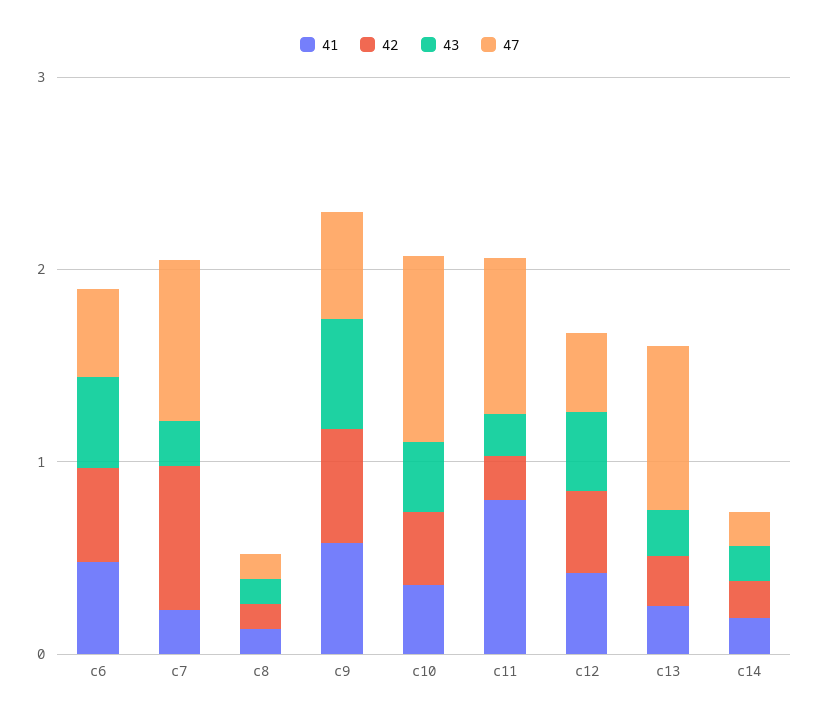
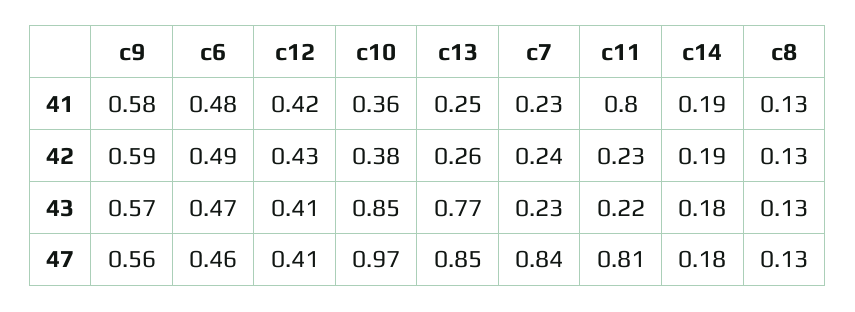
42, c7: 0.8 -> 0.24
43, c10: 0.4 -> 0.85
43, c13: 0.2 -> 0.77

